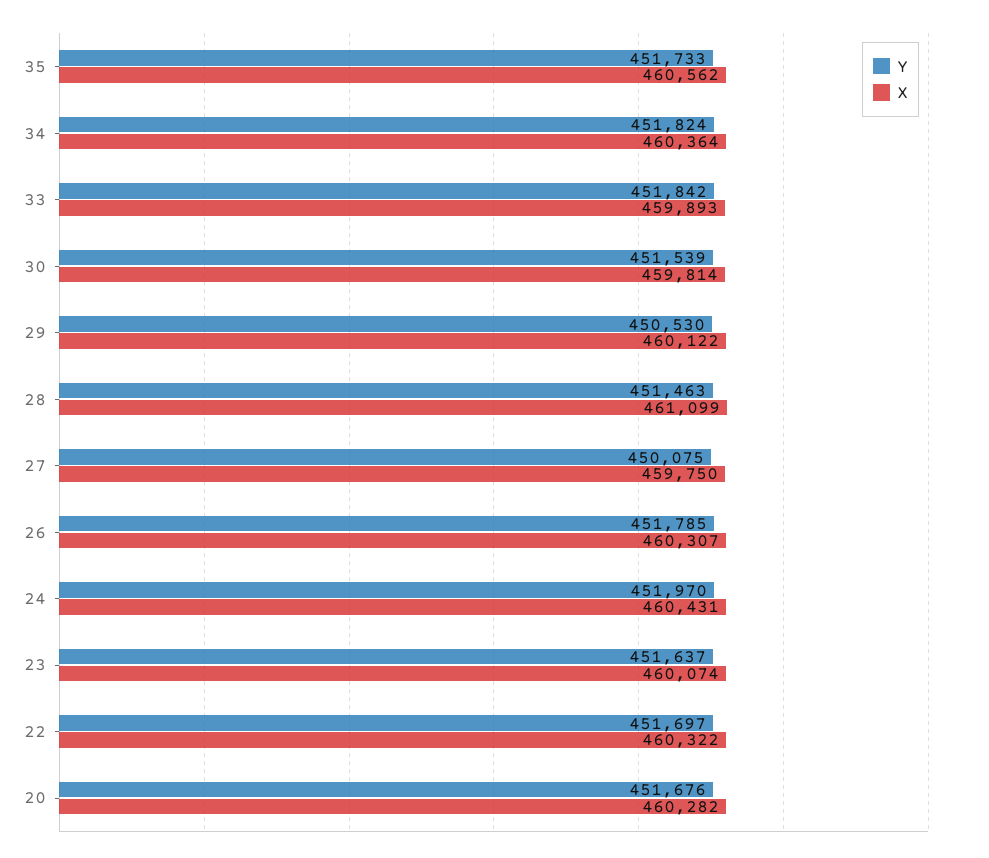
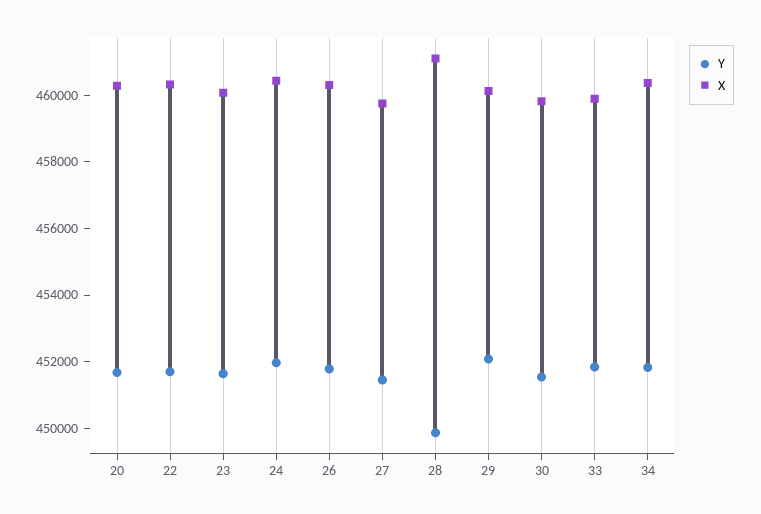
Y, 35: 451733 -> none
X, 35: 460562 -> none
Y, 29: 450530 -> 452000
Y, 28: 451463 -> 450000
Y, 27: 450075 -> 451500

